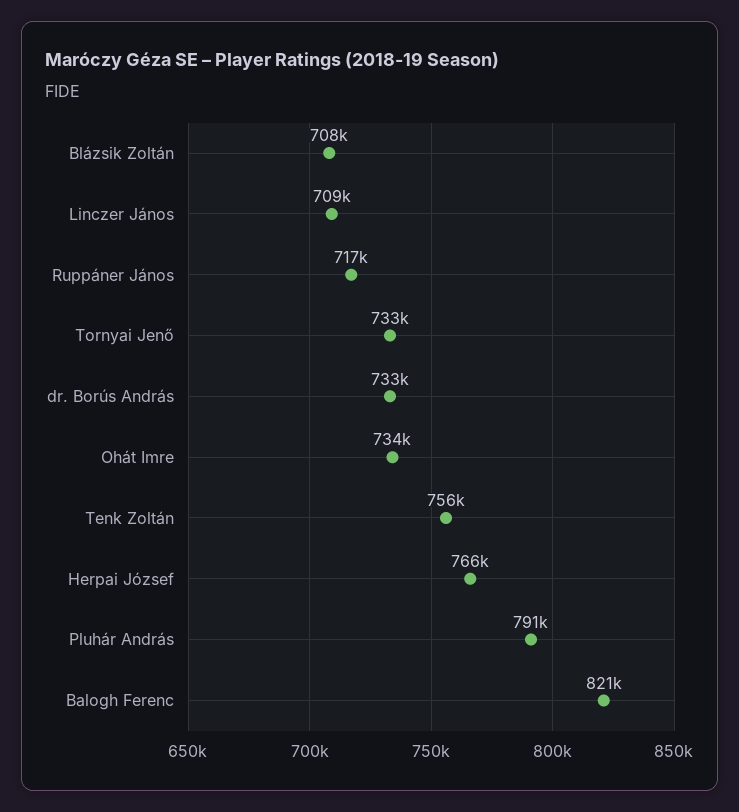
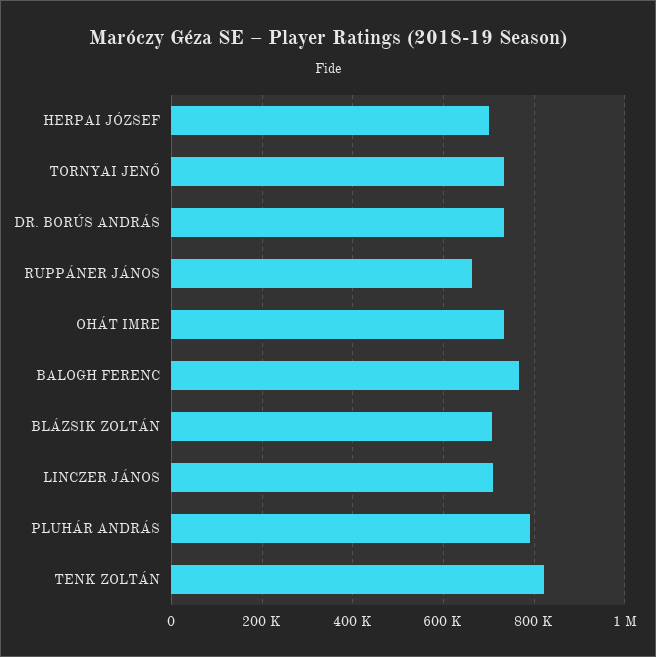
Ruppáner János: 717000 -> 660000
Tenk Zoltán: 756000 -> 820000
Herpai József: 766000 -> 700000
Balogh Ferenc: 821000 -> 760000

